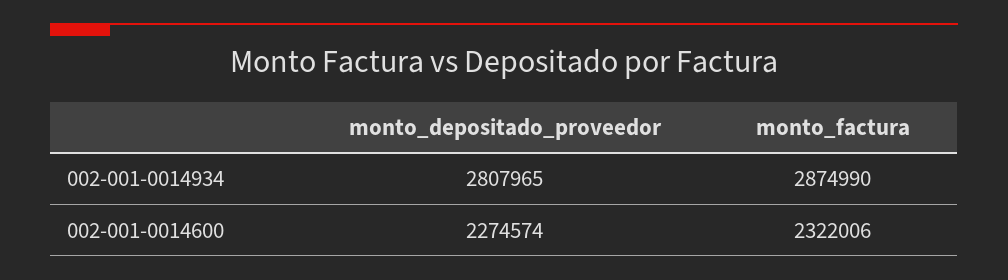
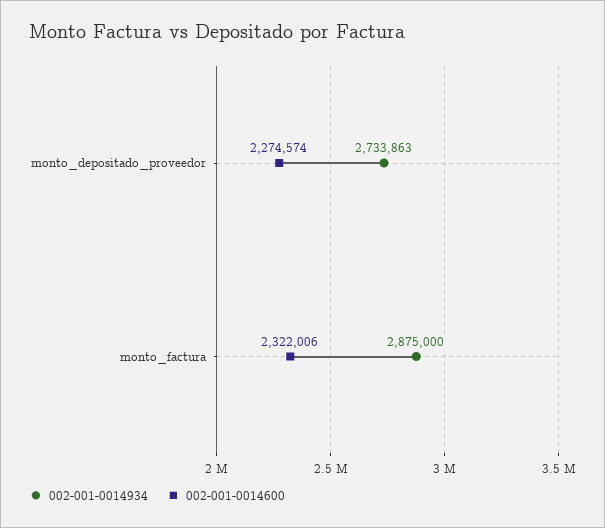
002-001-0014934, monto_depositado_proveedor: 2807965 -> 2733863
002-001-0014934, monto_factura: 2874990 -> 2875000

